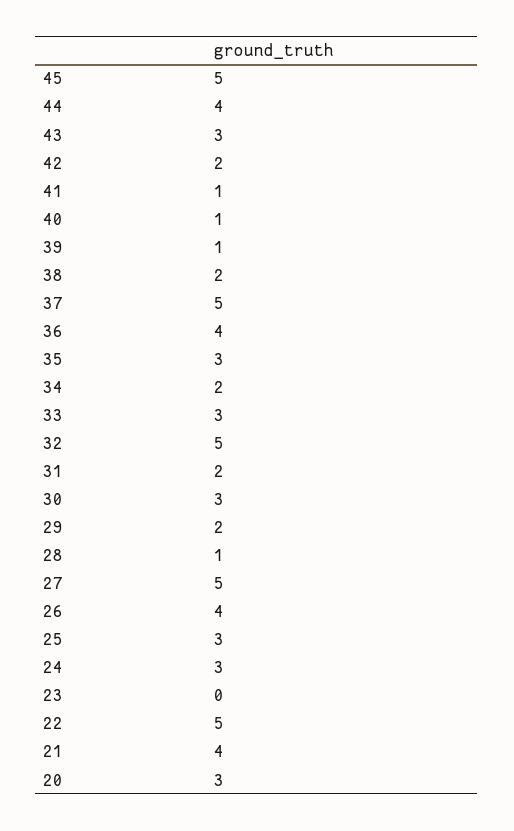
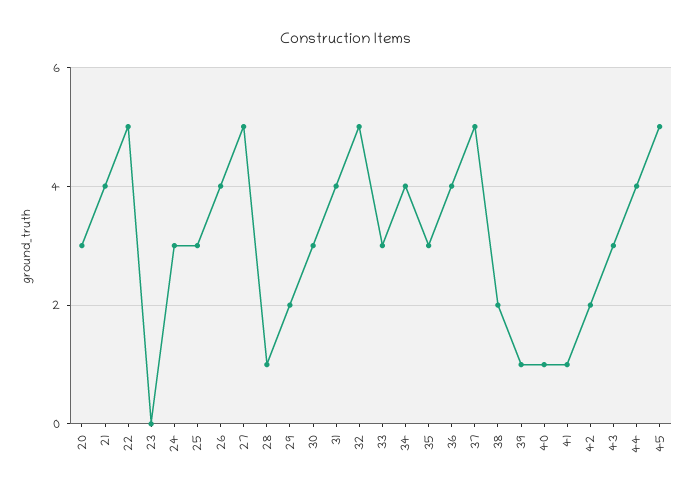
34: 2 -> 4
31: 2 -> 4

